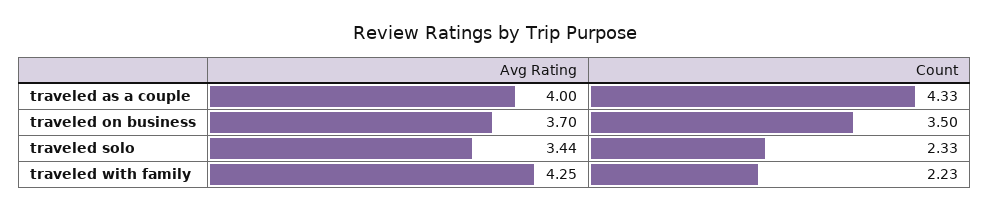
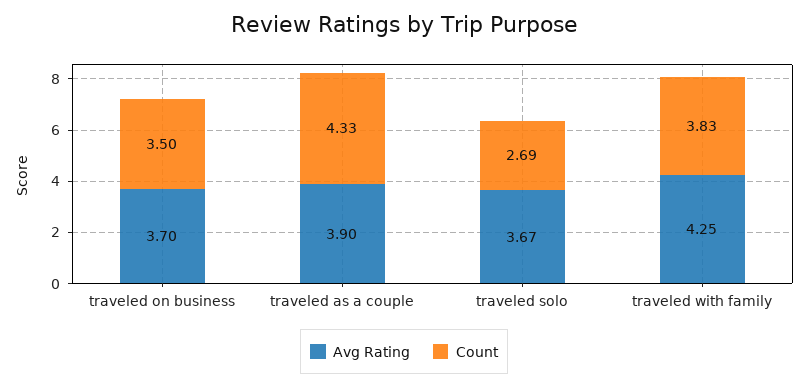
Avg Rating, traveled as a couple: 4 -> 3.9
Avg Rating, traveled solo: 3.44 -> 3.67
Count, traveled solo: 2.33 -> 2.69
Count, traveled with family: 2.23 -> 3.83

